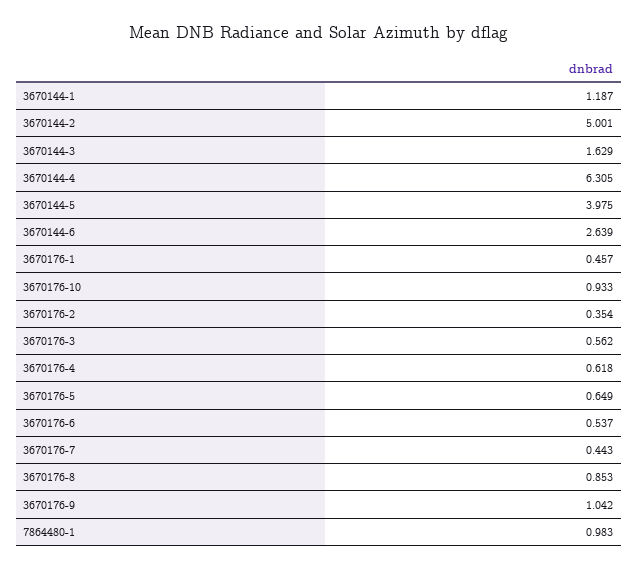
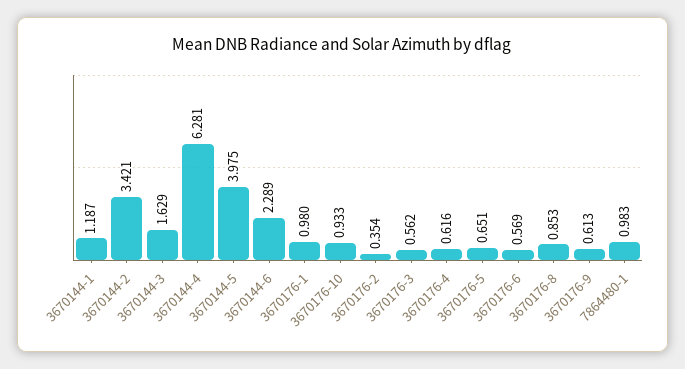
3670144-2: 5.001 -> 3.421
3670144-4: 6.305 -> 6.281
3670144-6: 2.639 -> 2.289
3670176-1: 0.457 -> 0.98
3670176-4: 0.618 -> 0.616
3670176-5: 0.649 -> 0.651
3670176-6: 0.537 -> 0.569
3670176-7: 0.443 -> none
3670176-9: 1.042 -> 0.613

